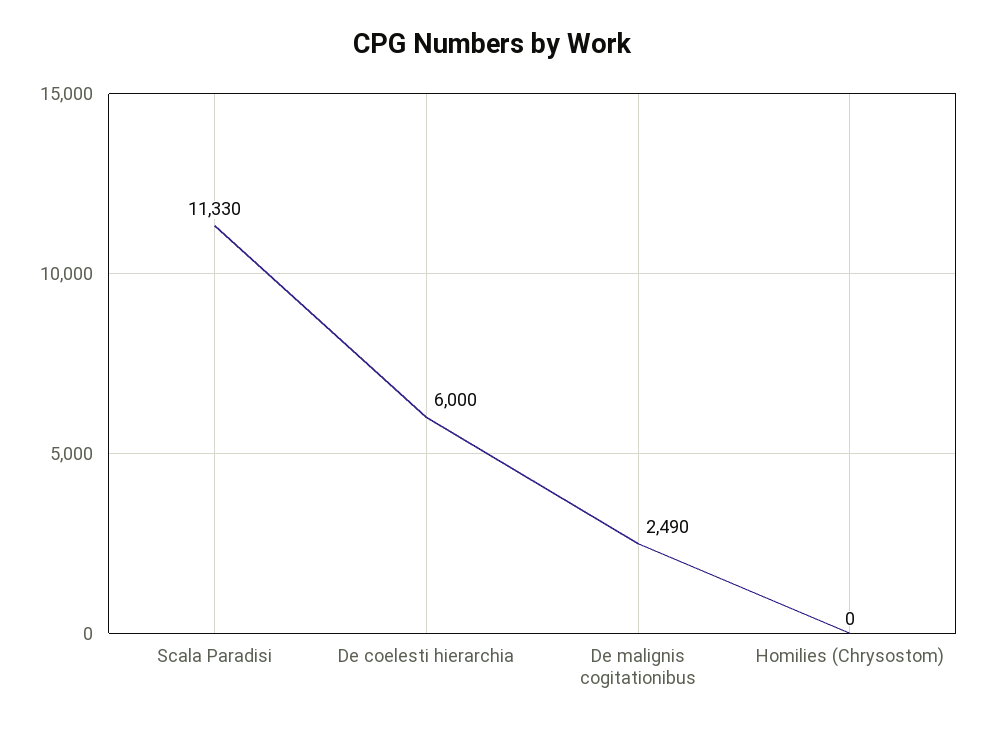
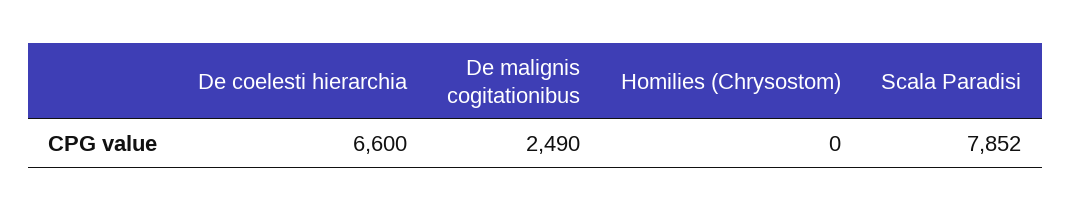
Scala Paradisi: 11330 -> 7852
De coelesti hierarchia: 6000 -> 6600

